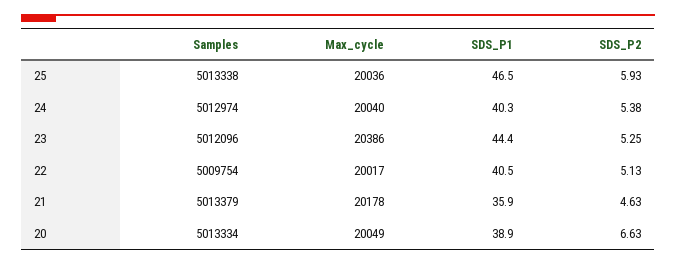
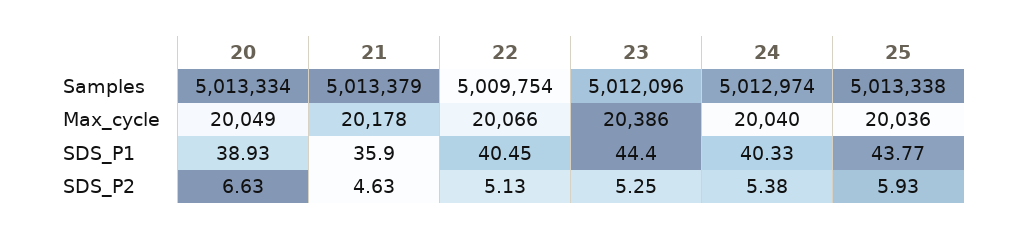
SDS_P1, 25: 46.5 -> 43.77
Max_cycle, 22: 20017 -> 20066

